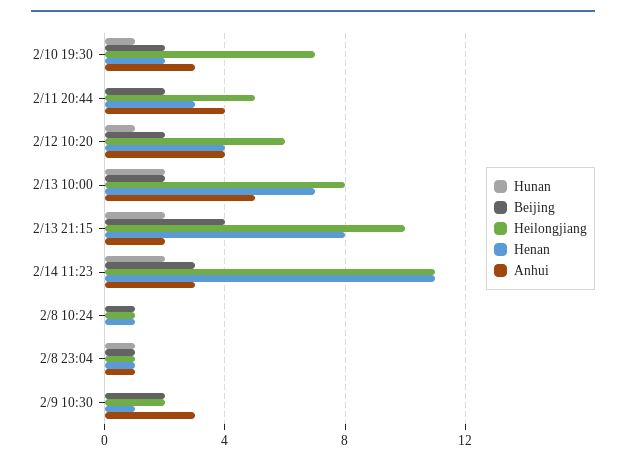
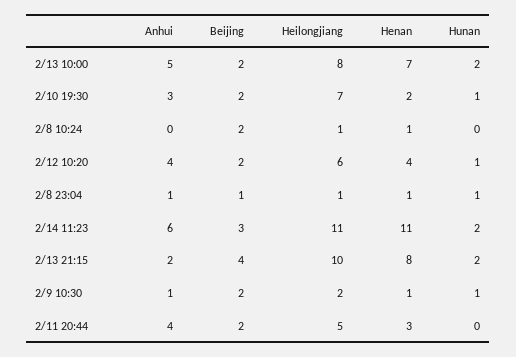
Anhui, 2/14 11:23: 3 -> 6
Beijing, 2/8 10:24: 1 -> 2
Hunan, 2/9 10:30: 0 -> 1
Anhui, 2/9 10:30: 3 -> 1

